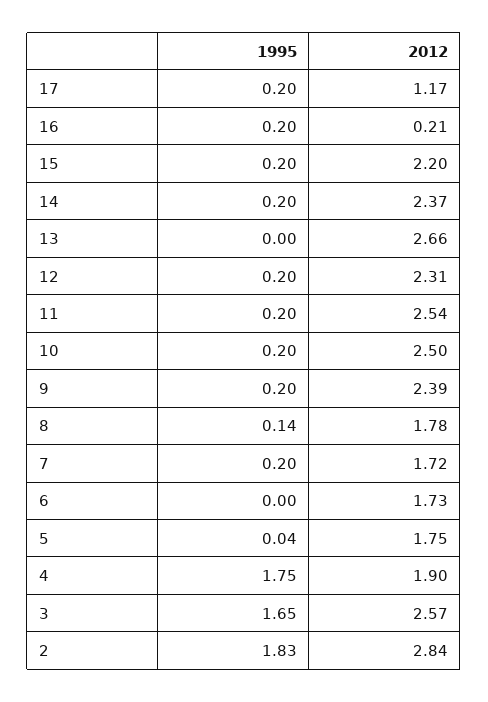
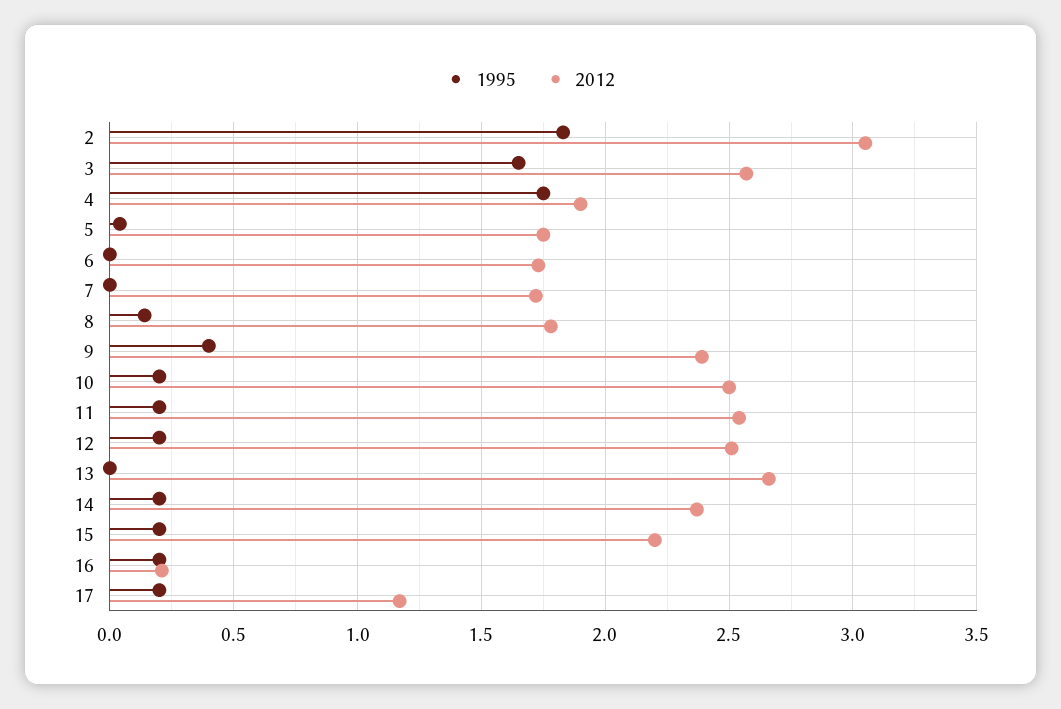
2012, 12: 2.31 -> 2.5
1995, 9: 0.2 -> 0.4
1995, 7: 0.2 -> 0
2012, 2: 2.84 -> 3.05

